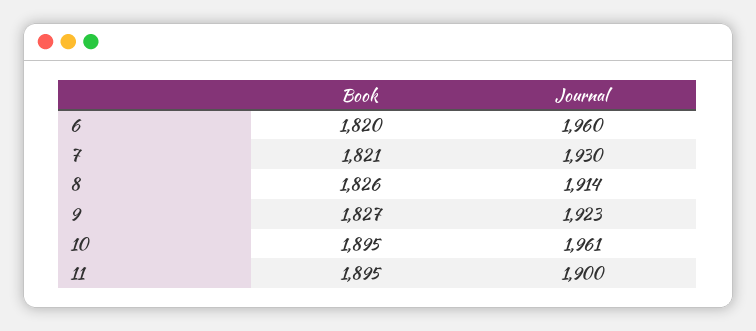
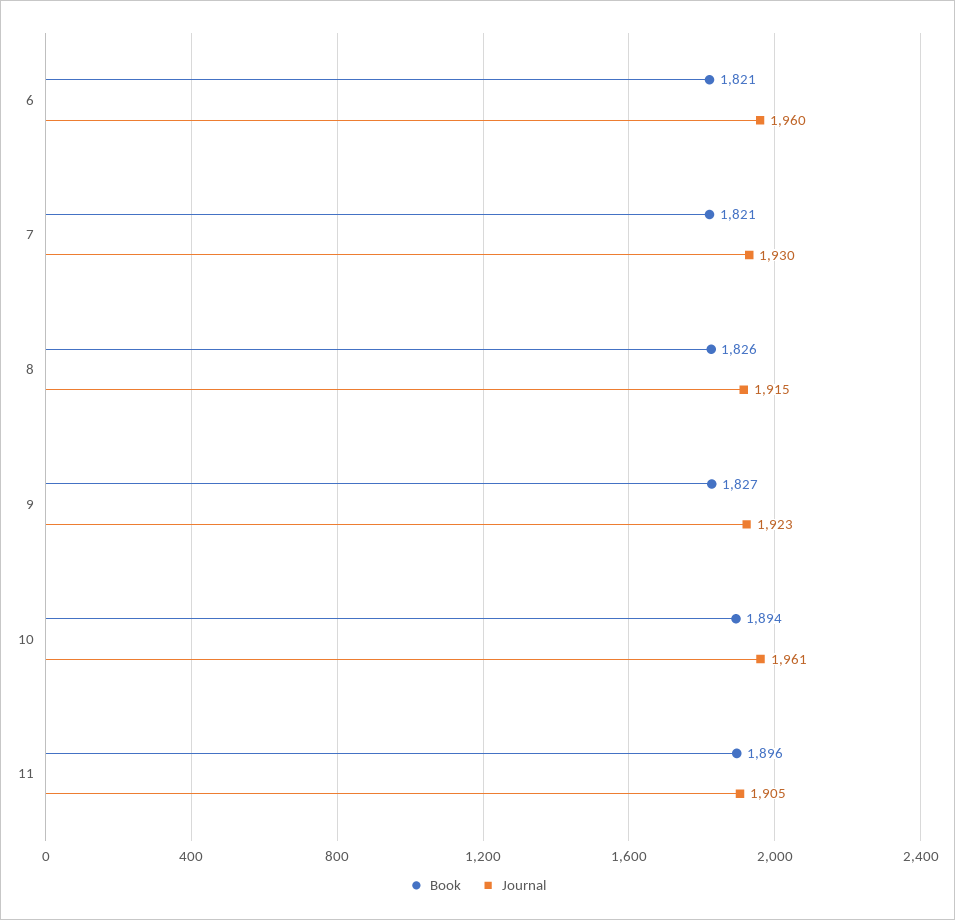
Book, 6: 1820 -> 1821
Journal, 8: 1914 -> 1915
Book, 10: 1895 -> 1894
Book, 11: 1895 -> 1896
Journal, 11: 1900 -> 1905

